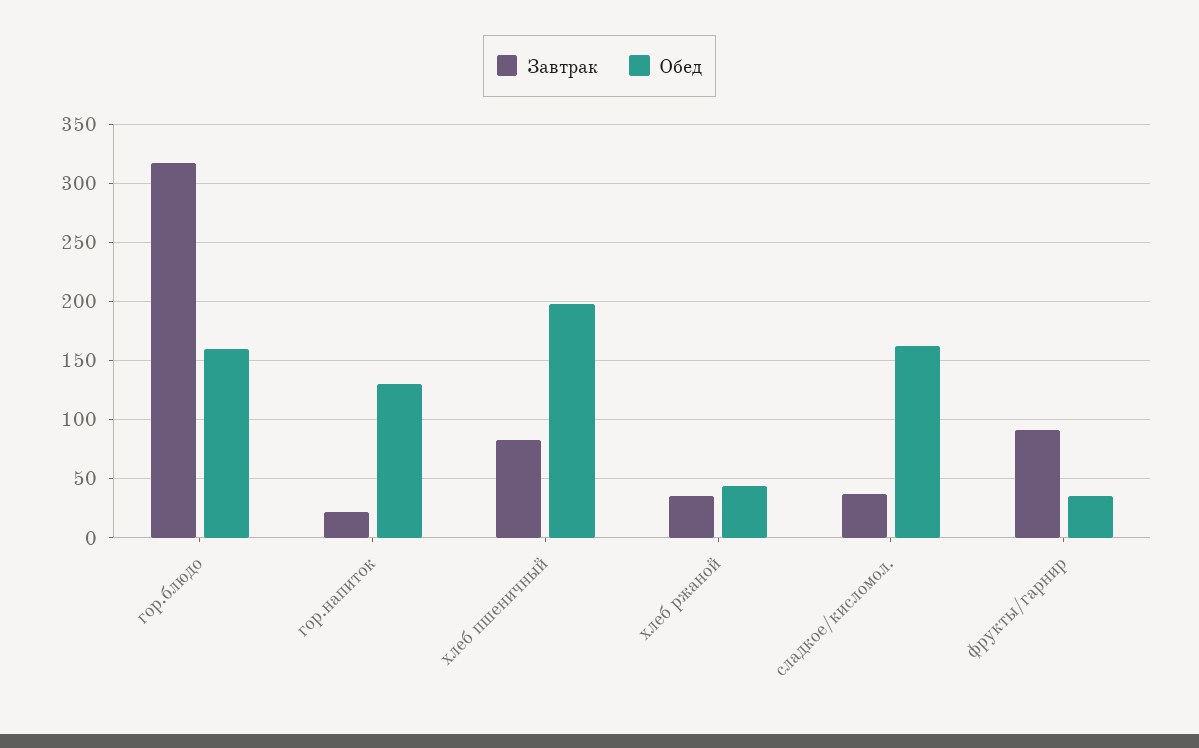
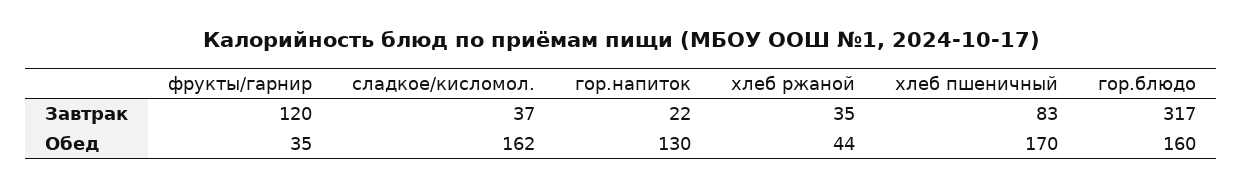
Обед, хлеб пшеничный: 200 -> 170
Завтрак, фрукты/гарнир: 90 -> 120

